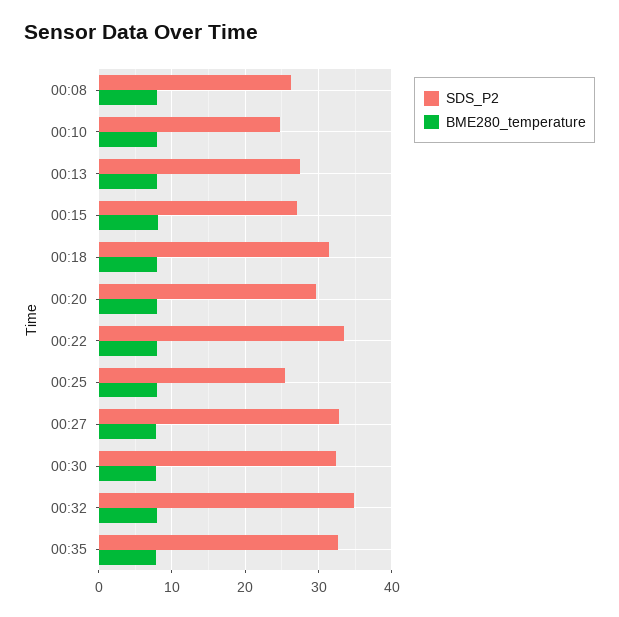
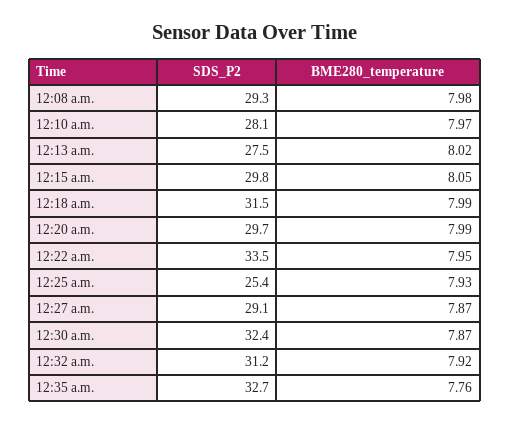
SDS_P2, 00:08: 26 -> 29.3
SDS_P2, 00:10: 25 -> 28.1
SDS_P2, 00:15: 27 -> 29.8
SDS_P2, 00:27: 33 -> 29.1
SDS_P2, 00:32: 35 -> 31.2

